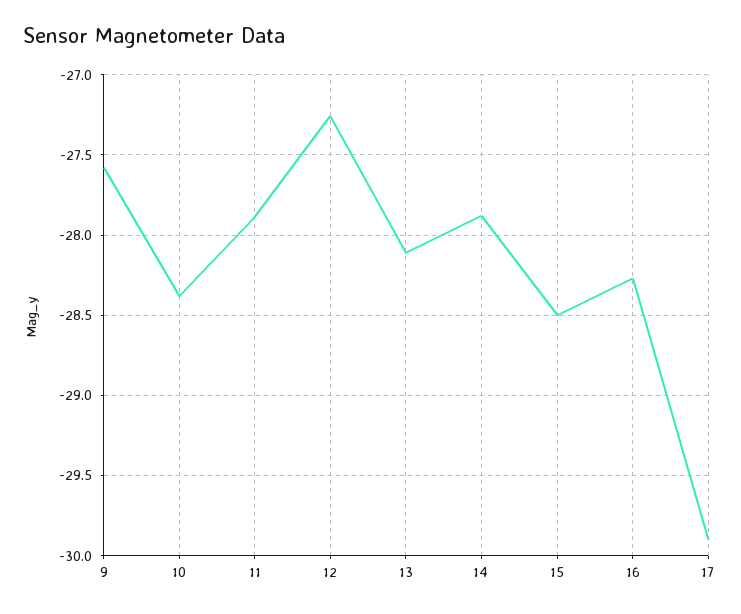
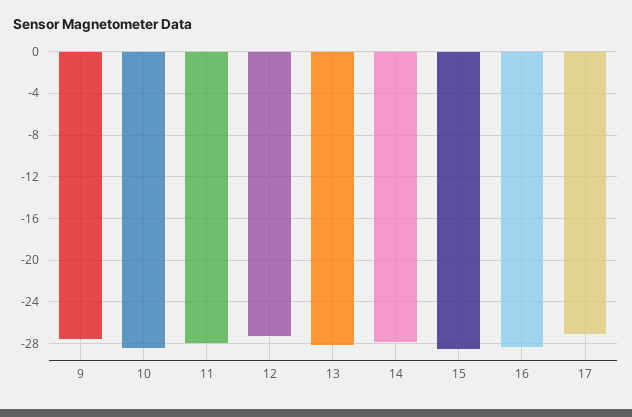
17: -29.9 -> -27

